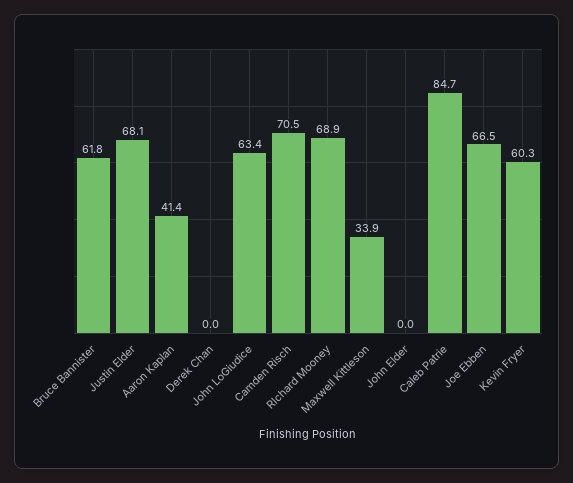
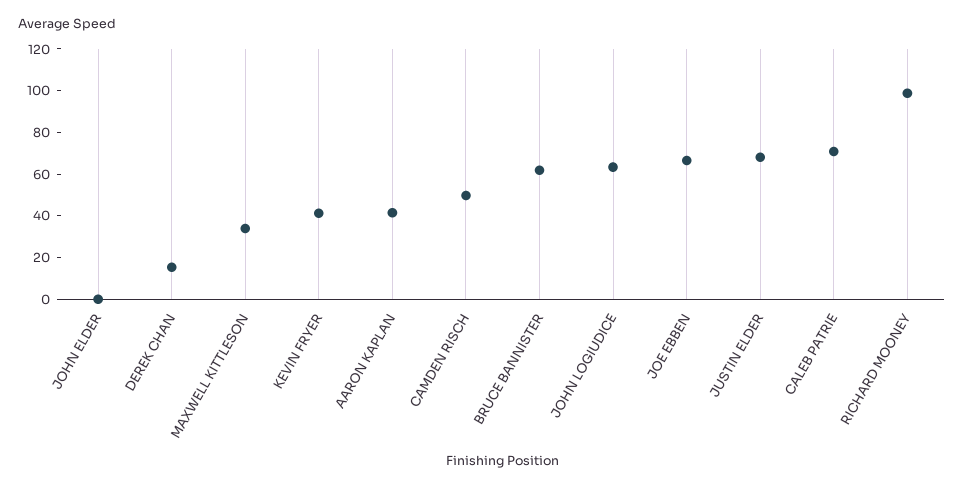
Derek Chan: 0 -> 15
Camden Risch: 70.5 -> 50
RIchard Mooney: 68.9 -> 100
Caleb Patrie: 84.7 -> 70
Kevin Fryer: 60.3 -> 40

